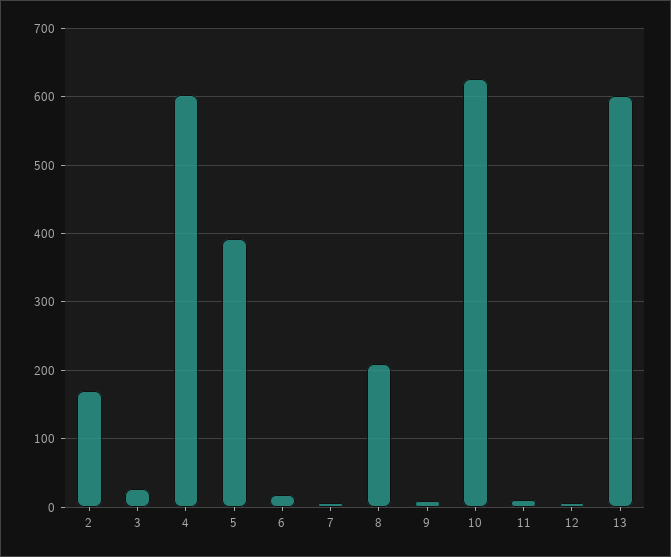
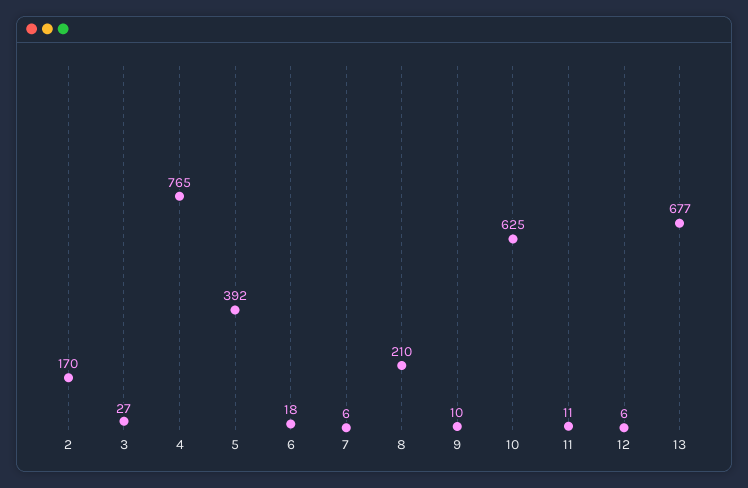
4: 600 -> 765
13: 600 -> 677

